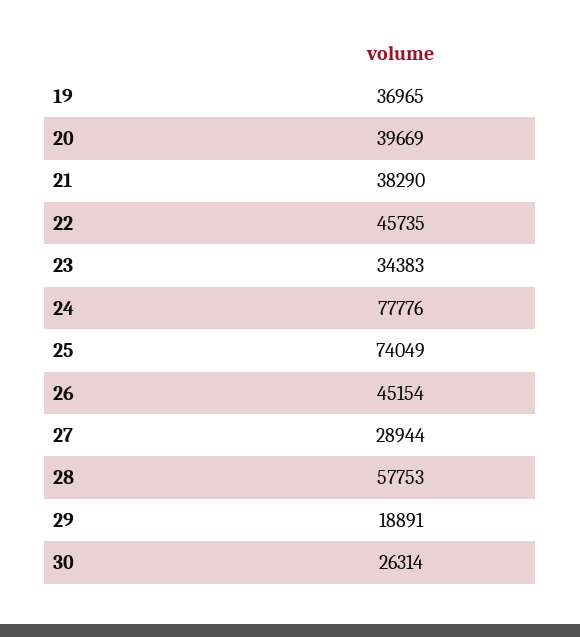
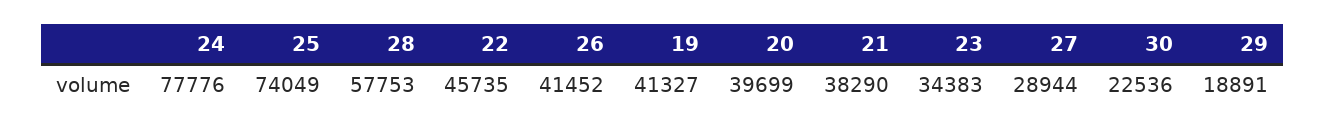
19: 36965 -> 41327
20: 39669 -> 39699
26: 45154 -> 41452
30: 26314 -> 22536

